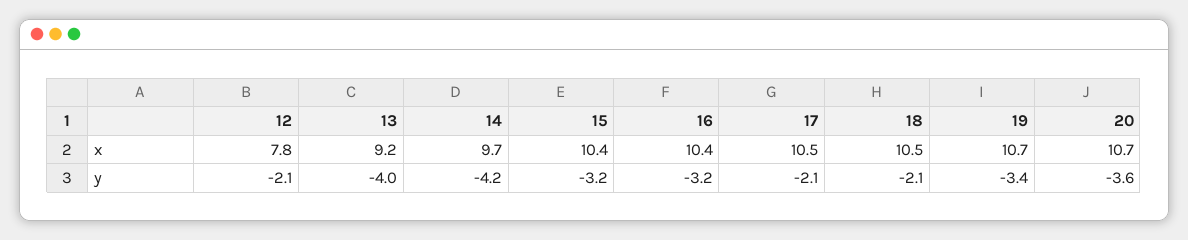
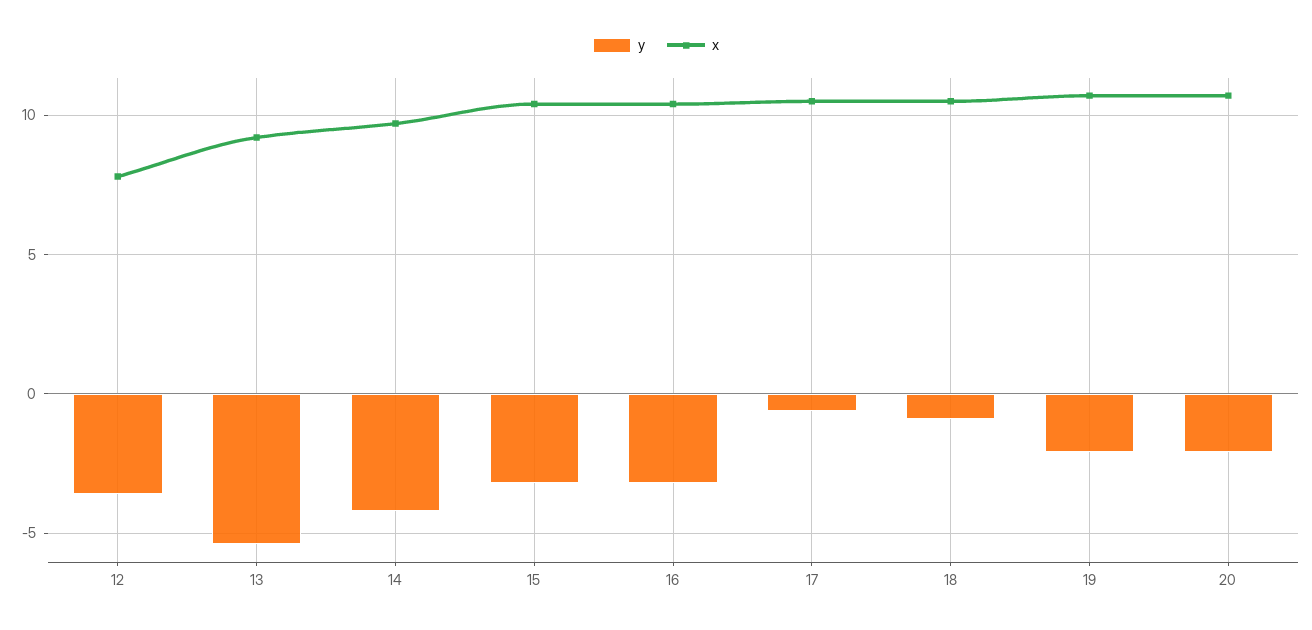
y, 12: -2.1 -> -3.5
y, 13: -4 -> -5.5
y, 17: -2.1 -> -0.5
y, 18: -2.1 -> -1
y, 19: -3.4 -> -2
y, 20: -3.6 -> -2

